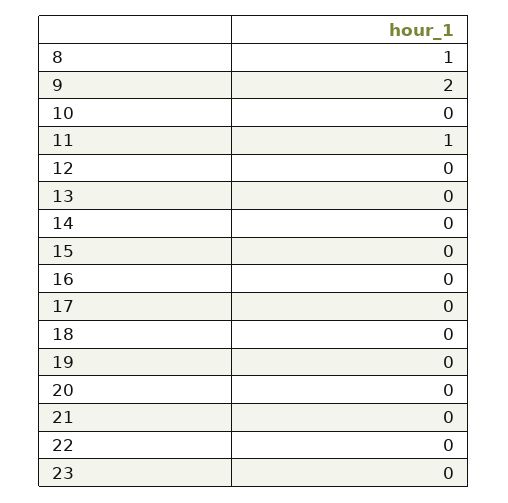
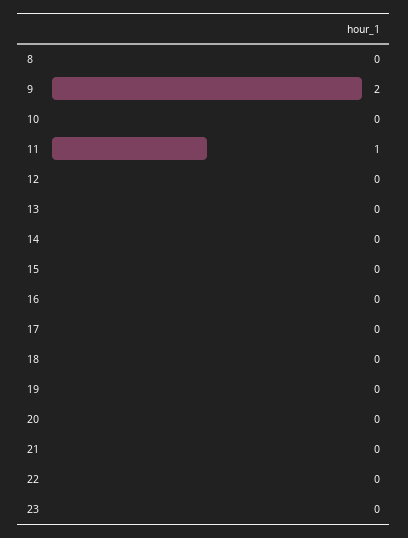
8: 1 -> 0

